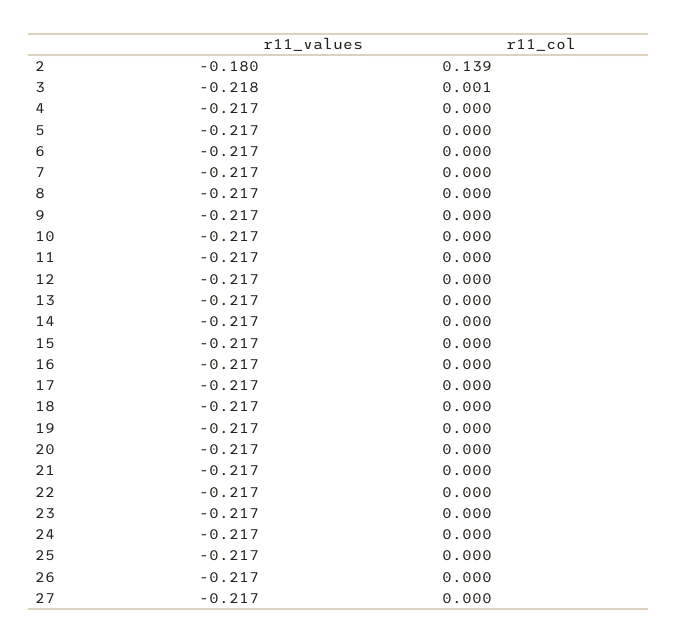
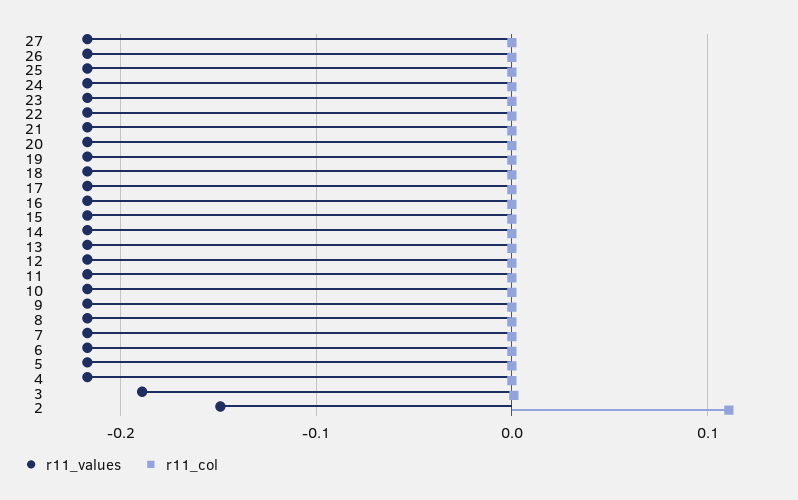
r11_values, 2: -0.18 -> -0.15
r11_col, 2: 0.139 -> 0.11
r11_values, 3: -0.218 -> -0.19

